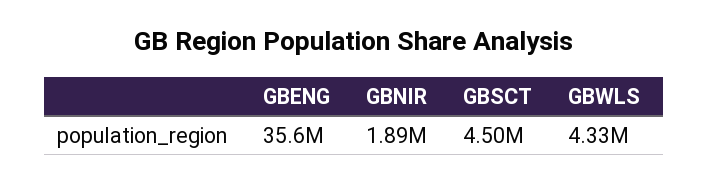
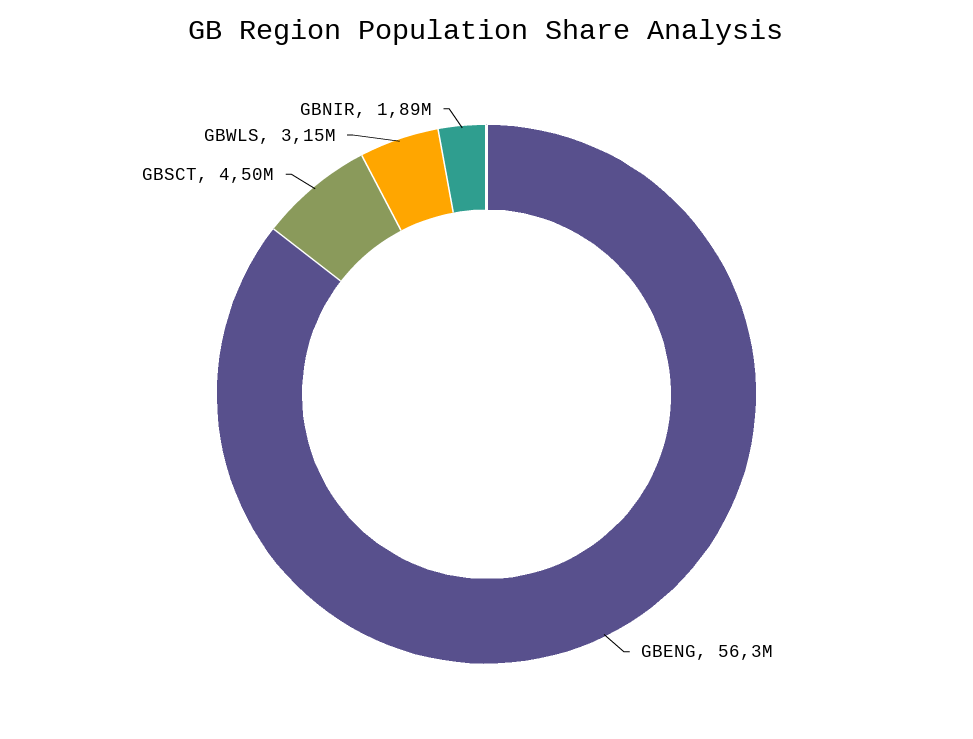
GBENG: 35600000 -> 56300000
GBWLS: 4330000 -> 3150000

